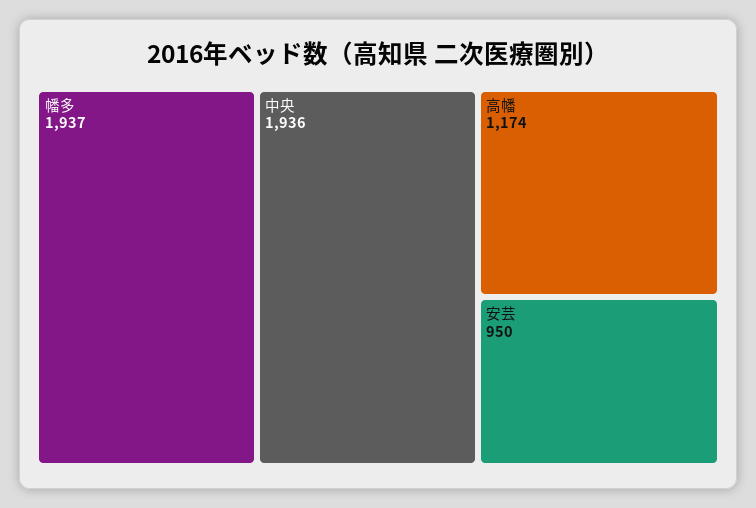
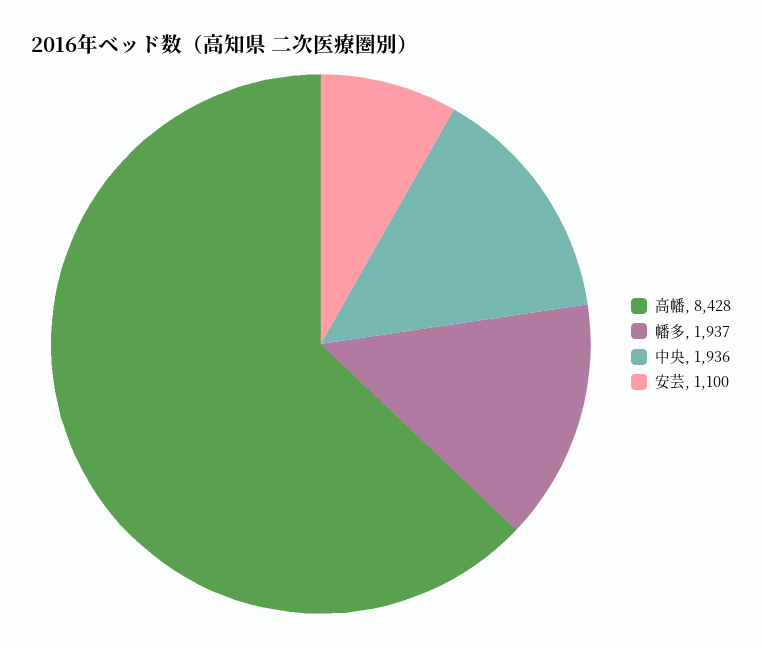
高幡: 1174 -> 8428
安芸: 950 -> 1100

